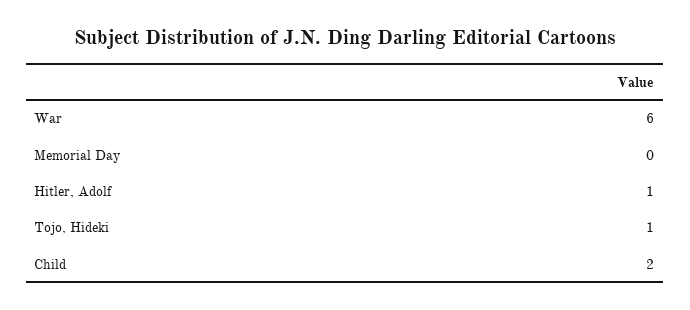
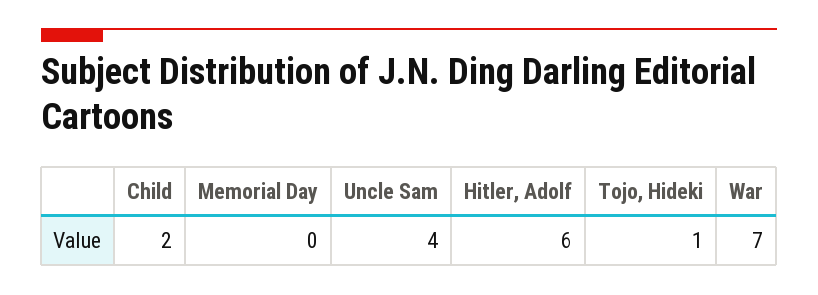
War: 6 -> 7
Hitler, Adolf: 1 -> 6
Uncle Sam: none -> 4

